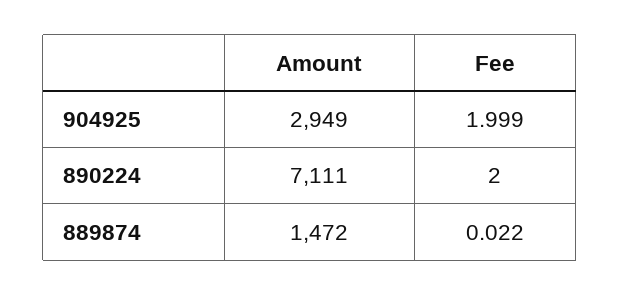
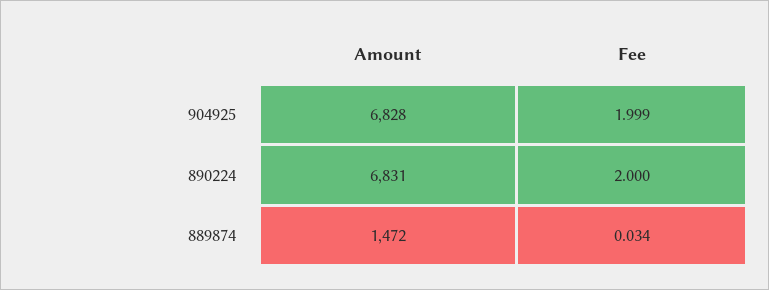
Amount, 904925: 2949 -> 6828
Amount, 890224: 7111 -> 6831
Fee, 889874: 0.022 -> 0.034

